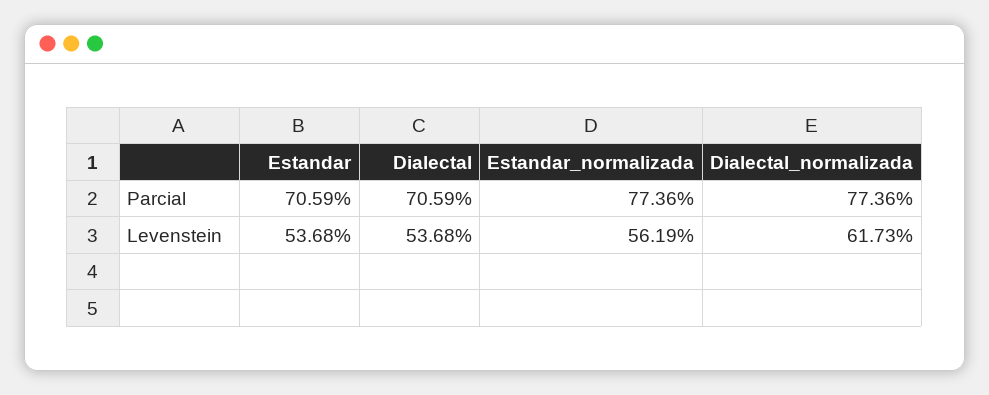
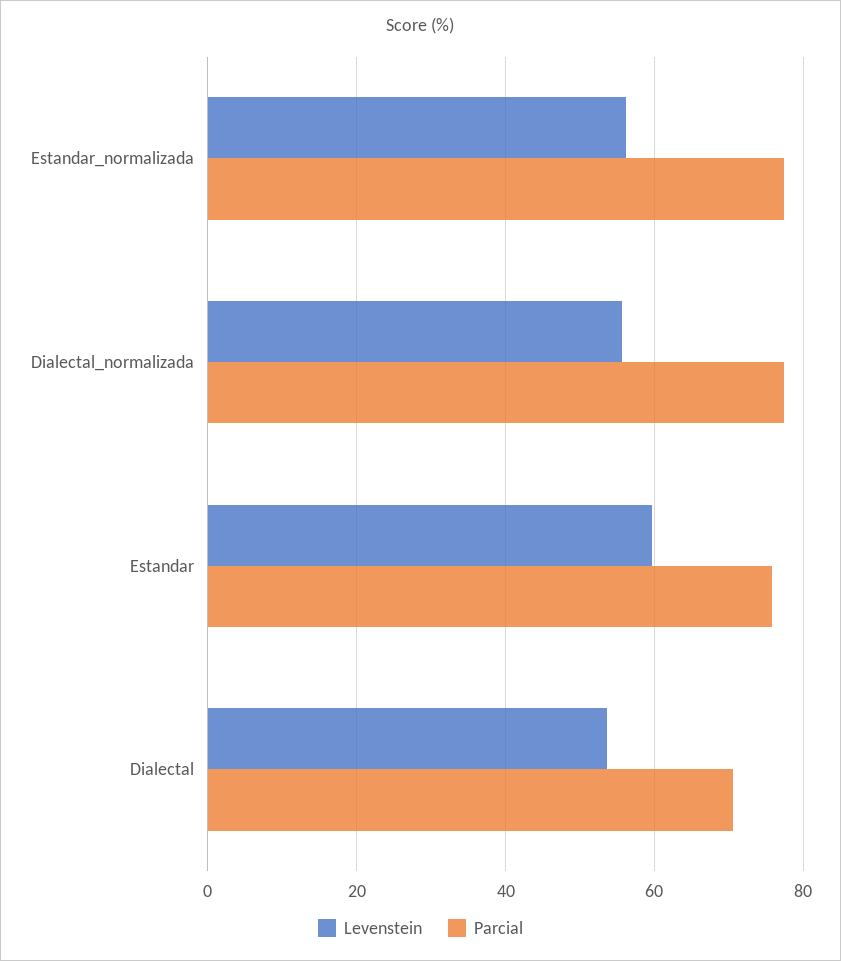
Parcial, Estandar: 70.59 -> 76
Levenstein, Estandar: 53.68 -> 60
Levenstein, Dialectal_normalizada: 61.73 -> 56

